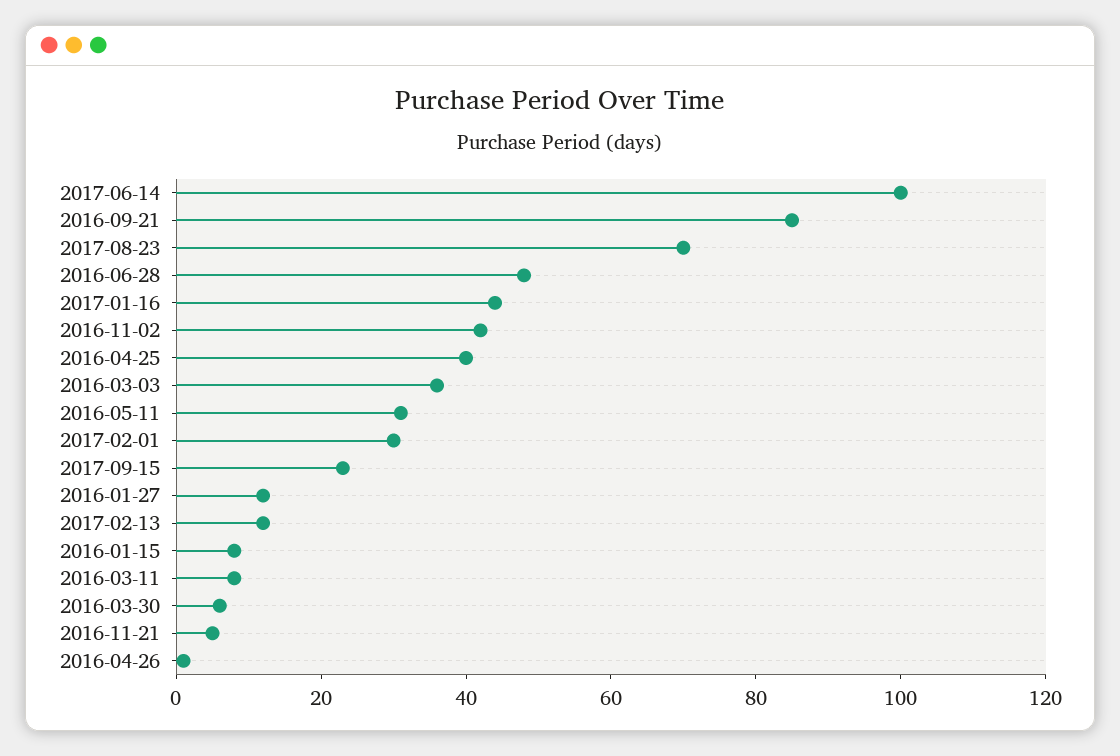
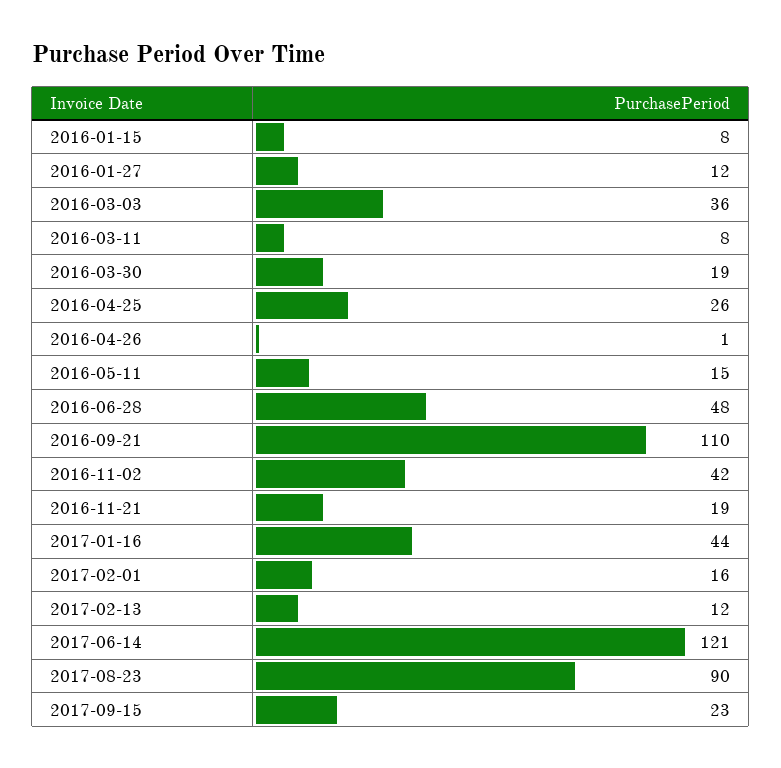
2017-06-14: 100 -> 121
2016-09-21: 85 -> 110
2017-08-23: 70 -> 90
2016-04-25: 40 -> 26
2016-05-11: 30 -> 15
2017-02-01: 30 -> 16
2016-03-30: 5 -> 19
2016-11-21: 5 -> 19

